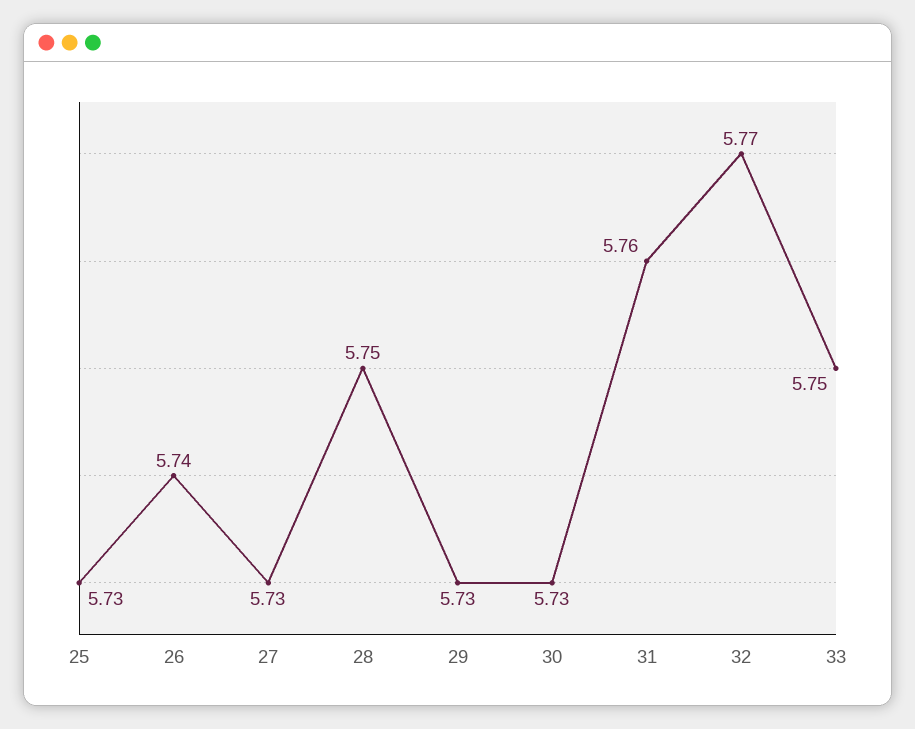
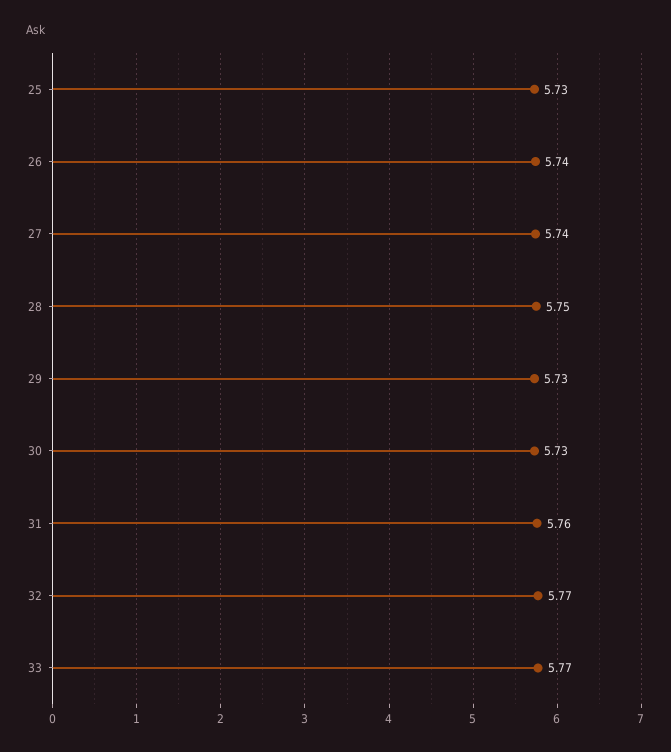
27: 5.73 -> 5.74
33: 5.75 -> 5.77

